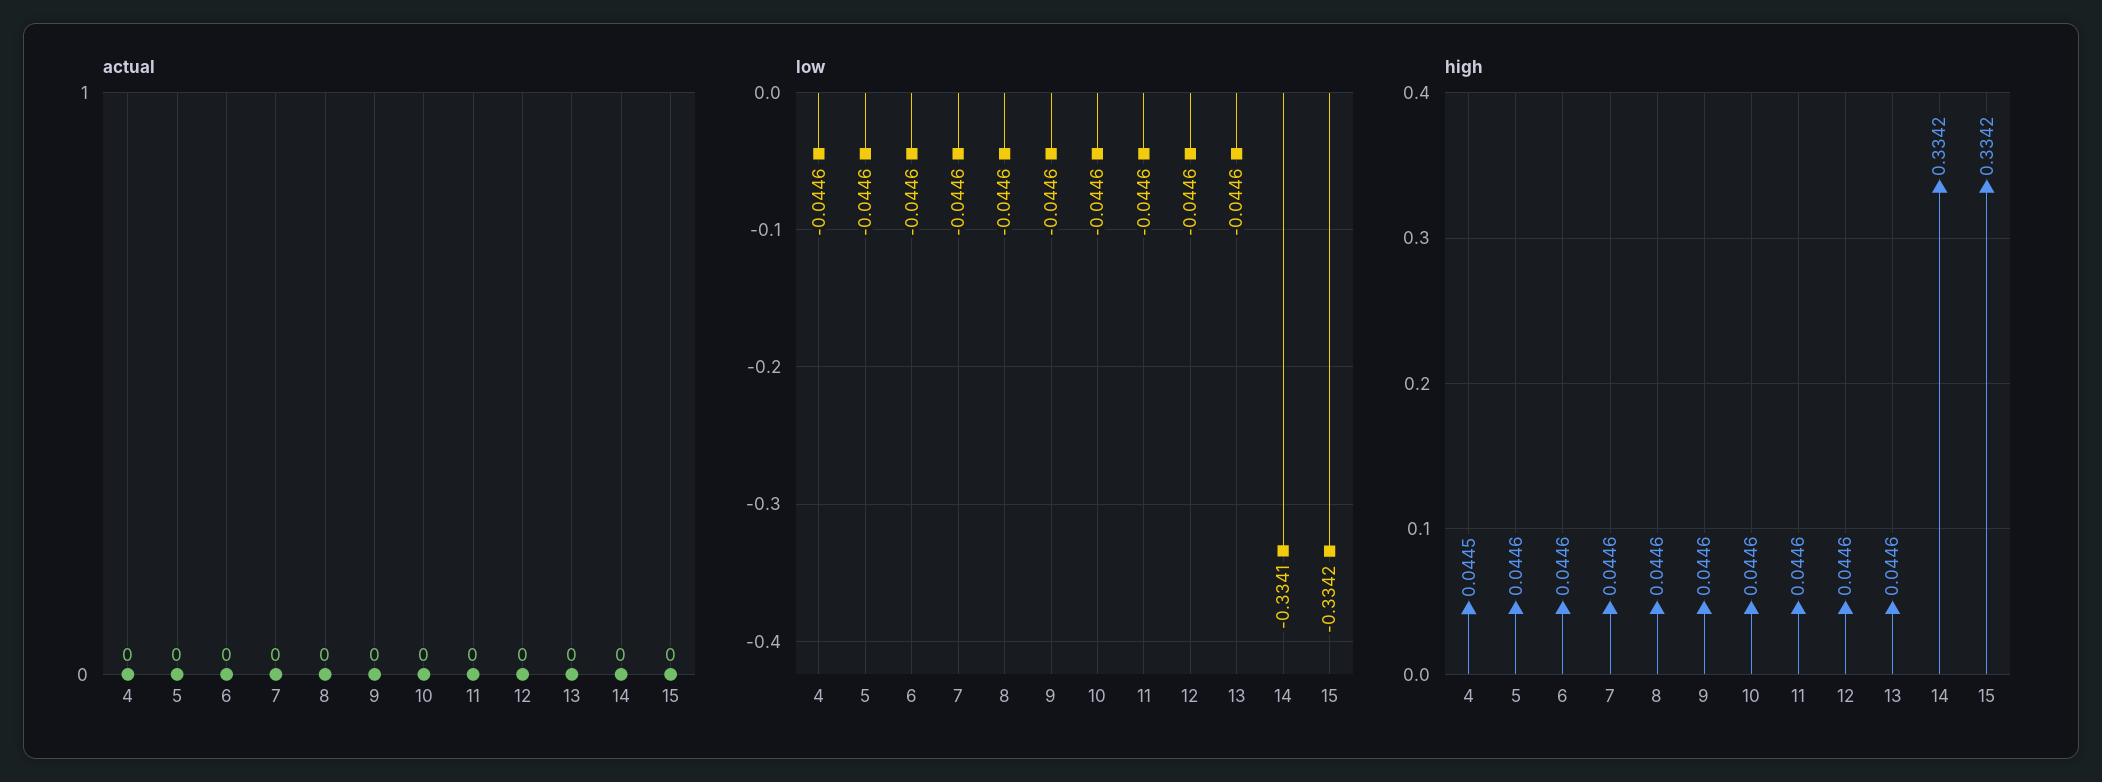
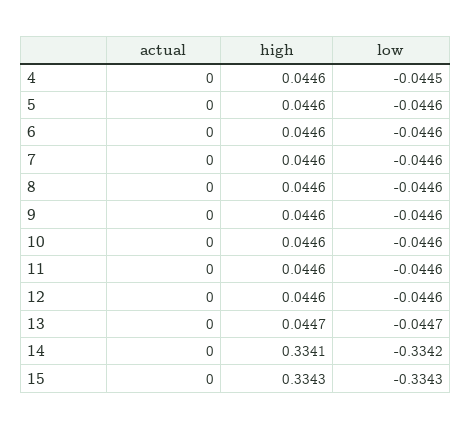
low, 4: -0.0446 -> -0.0445
low, 13: -0.0446 -> -0.0447
low, 14: -0.3341 -> -0.3342
low, 15: -0.3342 -> -0.3343
high, 4: 0.0445 -> 0.0446
high, 13: 0.0446 -> 0.0447
high, 14: 0.3342 -> 0.3341
high, 15: 0.3342 -> 0.3343

